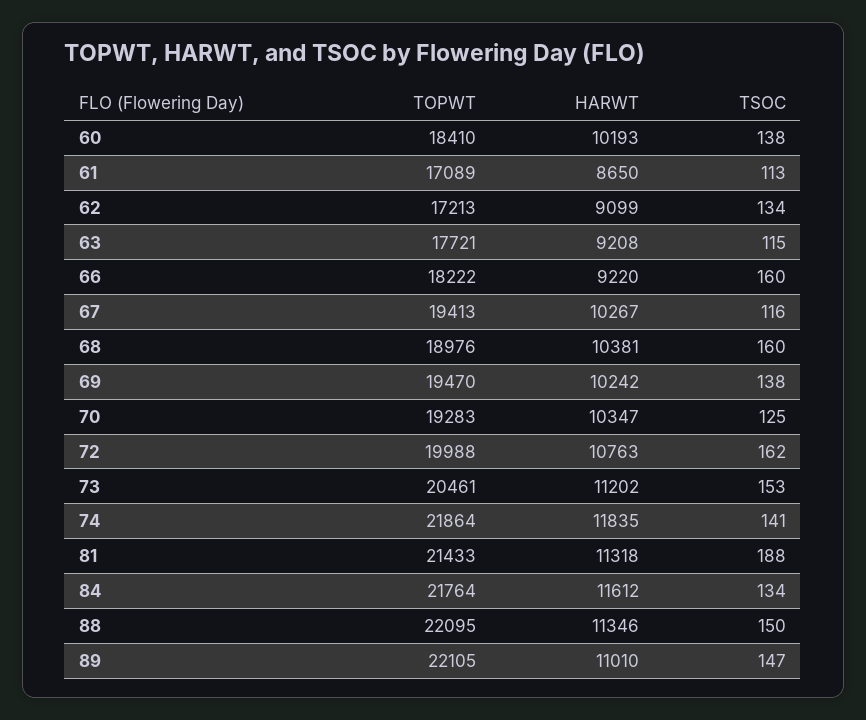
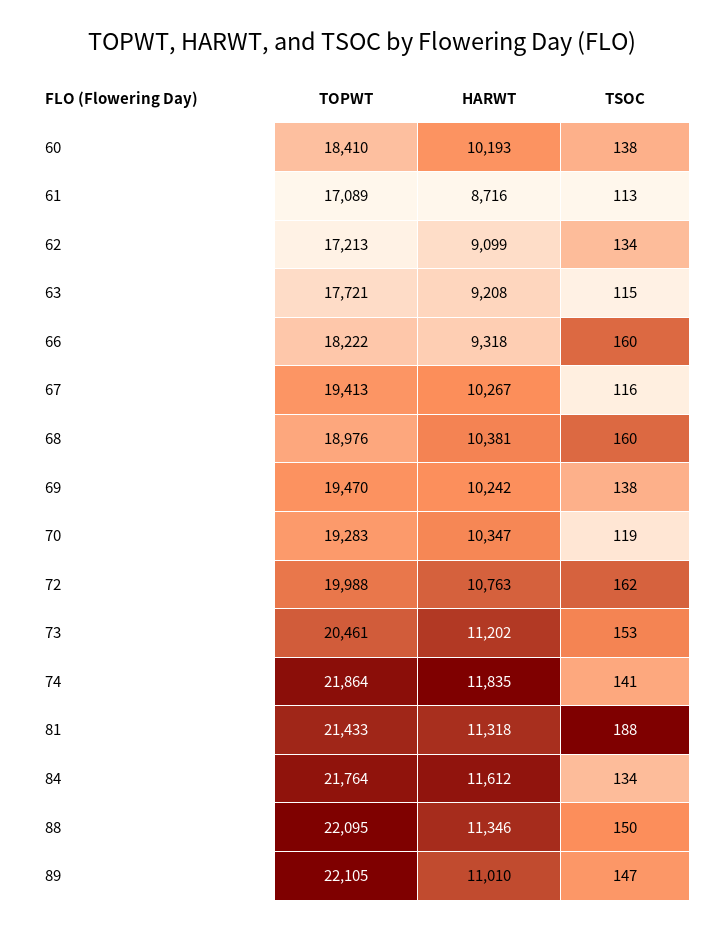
HARWT, 61: 8650 -> 8716
HARWT, 66: 9220 -> 9318
TSOC, 70: 125 -> 119

